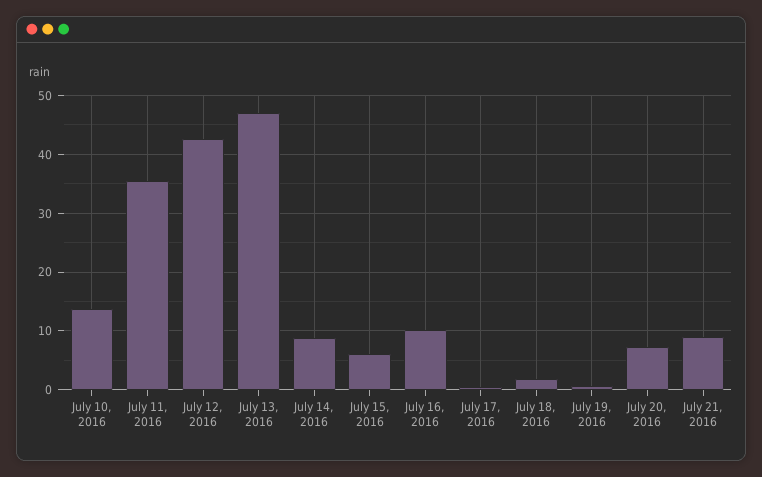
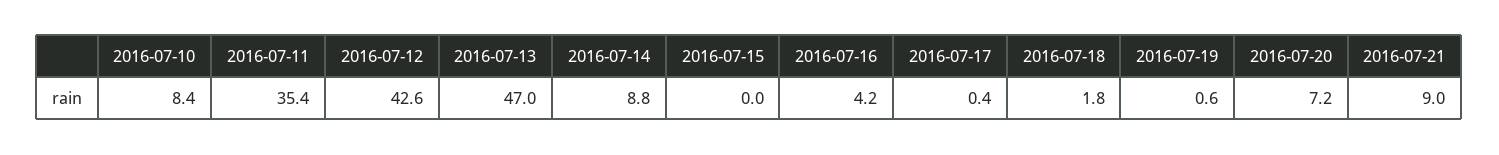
July 10, 2016: 14 -> 8.4
July 15, 2016: 6 -> 0
July 16, 2016: 10 -> 4.2

